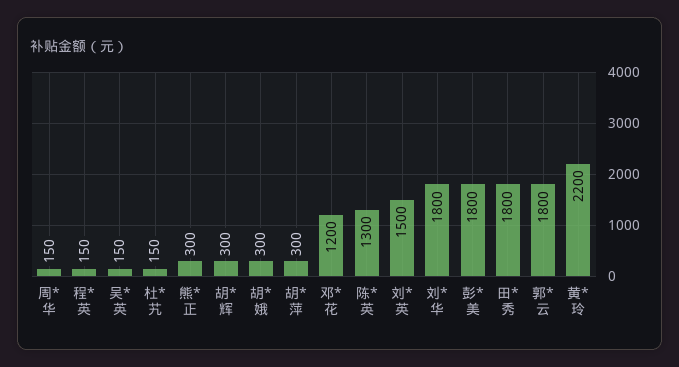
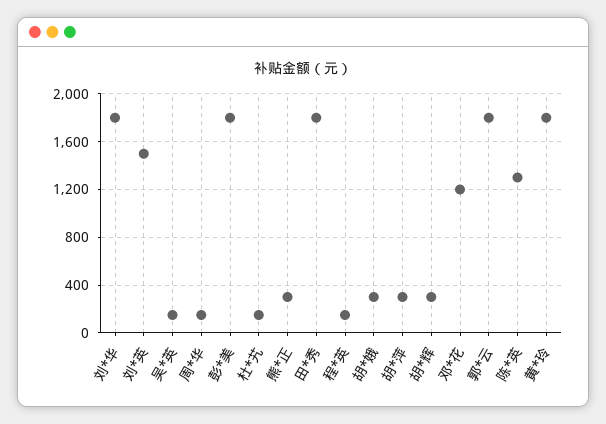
黄*玲: 2200 -> 1800

